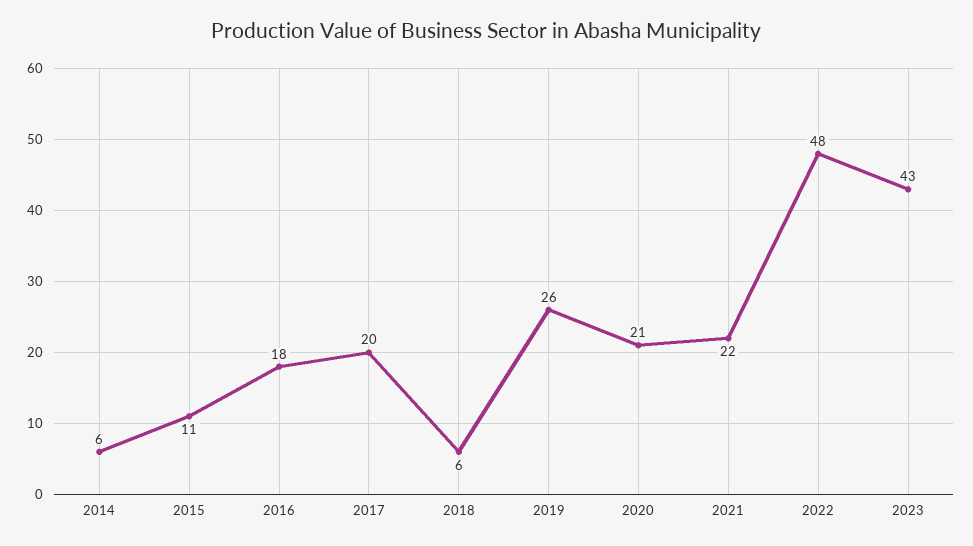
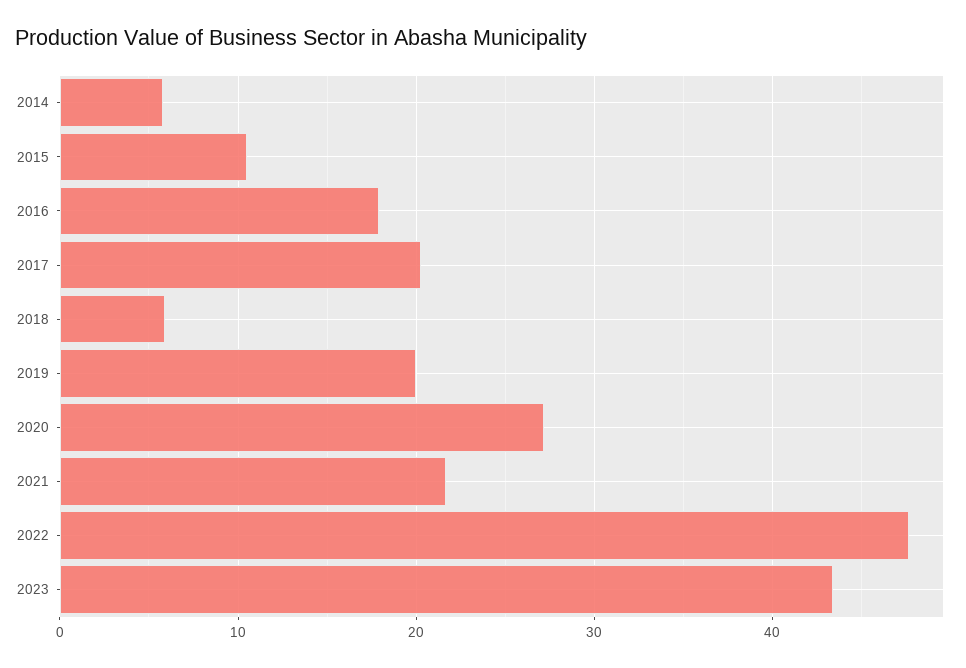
2019: 26 -> 20
2020: 21 -> 27

